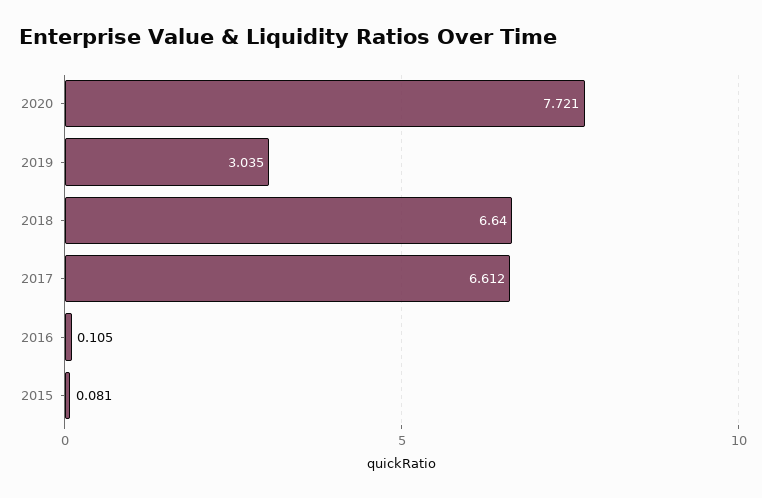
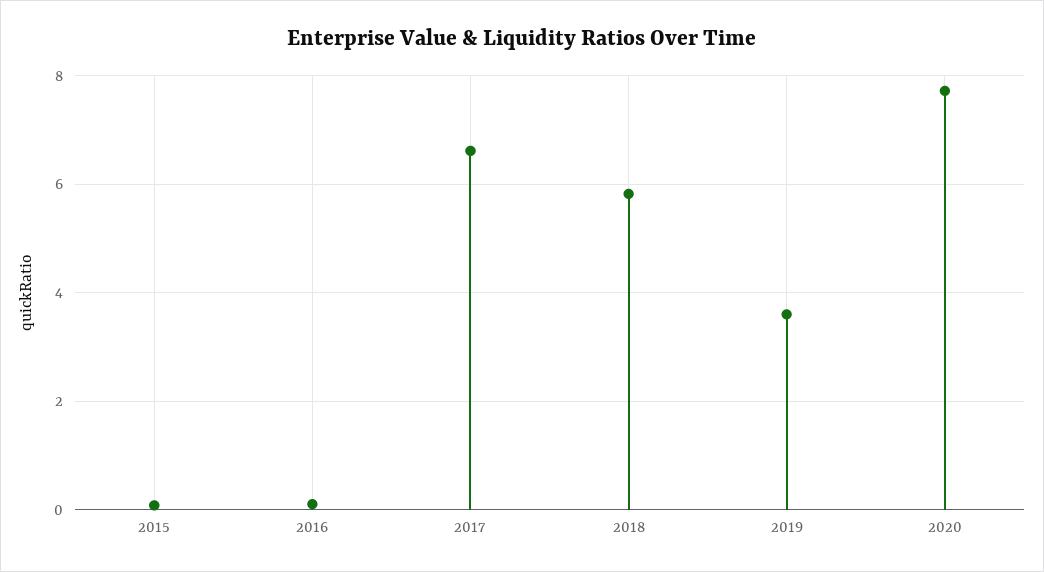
2019: 3.035 -> 3.6
2018: 6.64 -> 5.8

